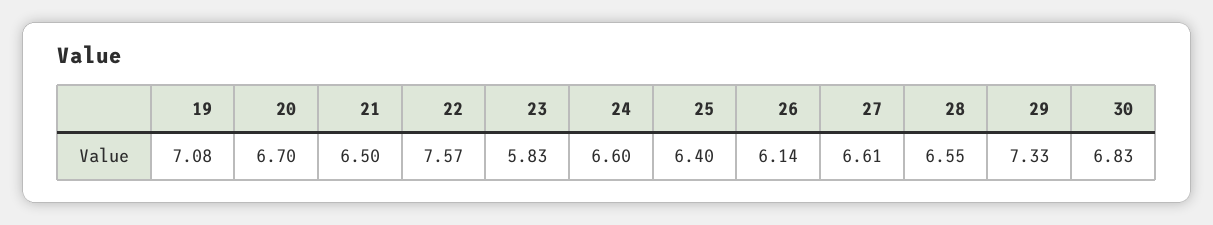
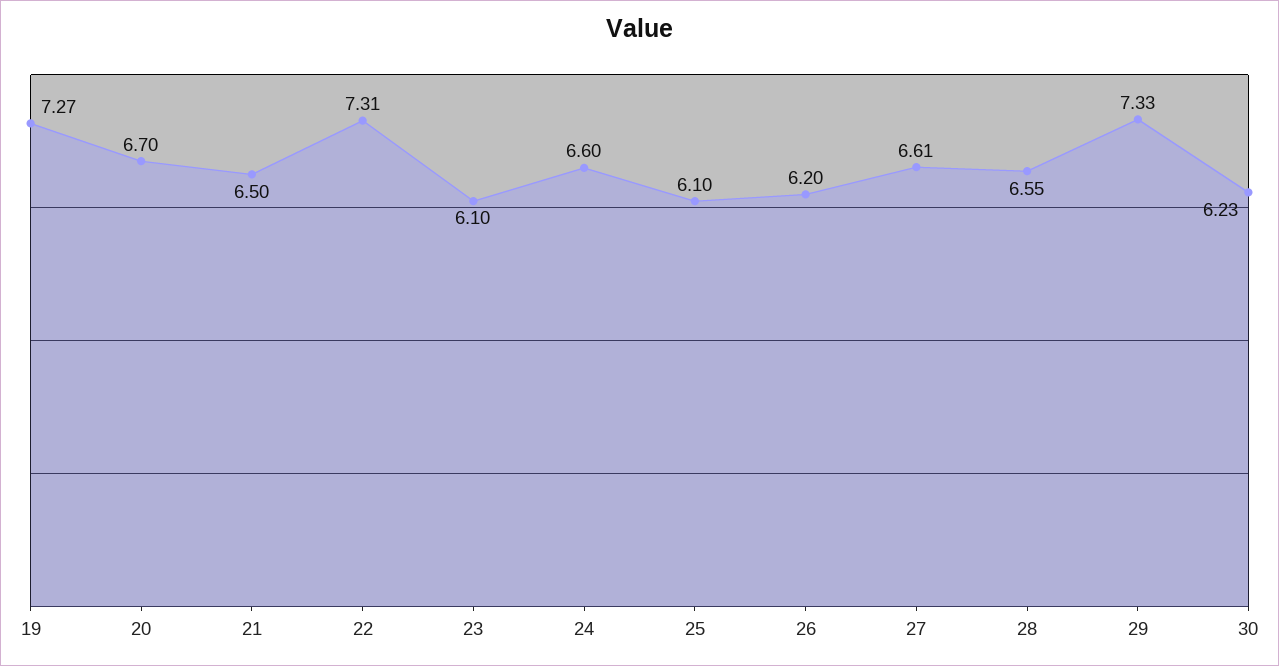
19: 7.08 -> 7.27
22: 7.57 -> 7.31
23: 5.83 -> 6.1
25: 6.4 -> 6.1
26: 6.14 -> 6.2
30: 6.83 -> 6.23

